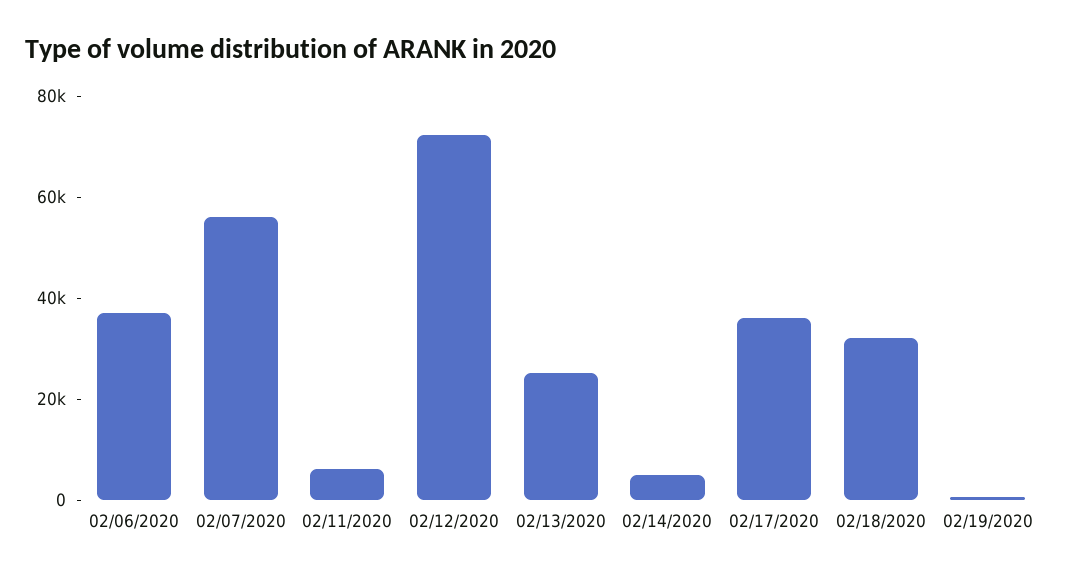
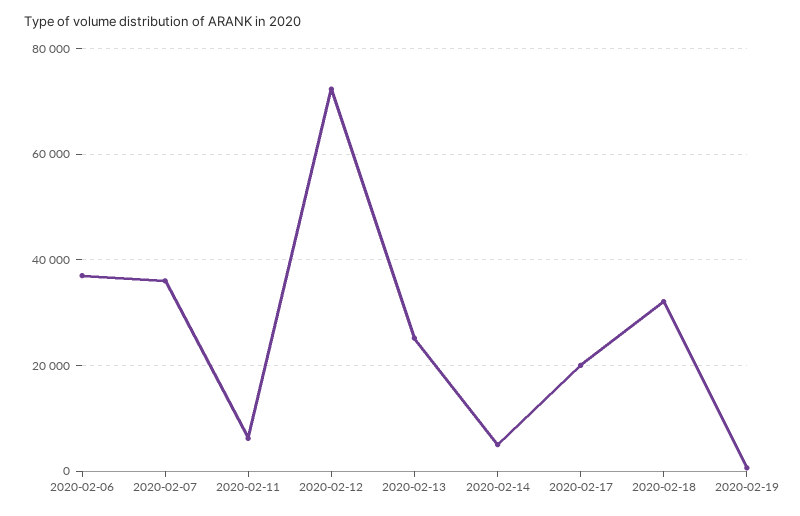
02/07/2020: 55000 -> 36000
02/17/2020: 35000 -> 20000

